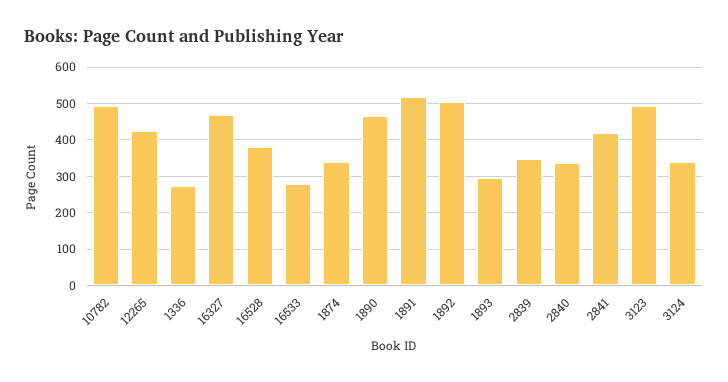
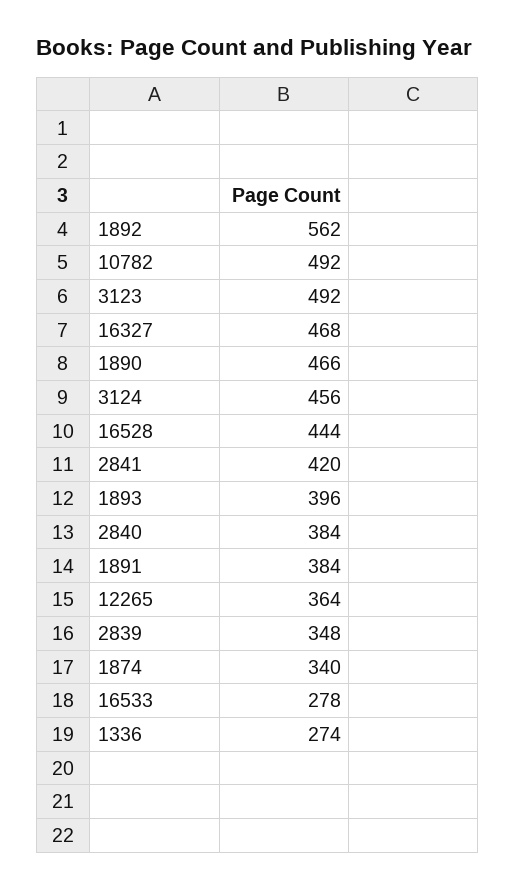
12265: 420 -> 364
16528: 380 -> 444
1891: 520 -> 384
1892: 500 -> 562
1893: 300 -> 396
2840: 340 -> 384
3124: 340 -> 456

